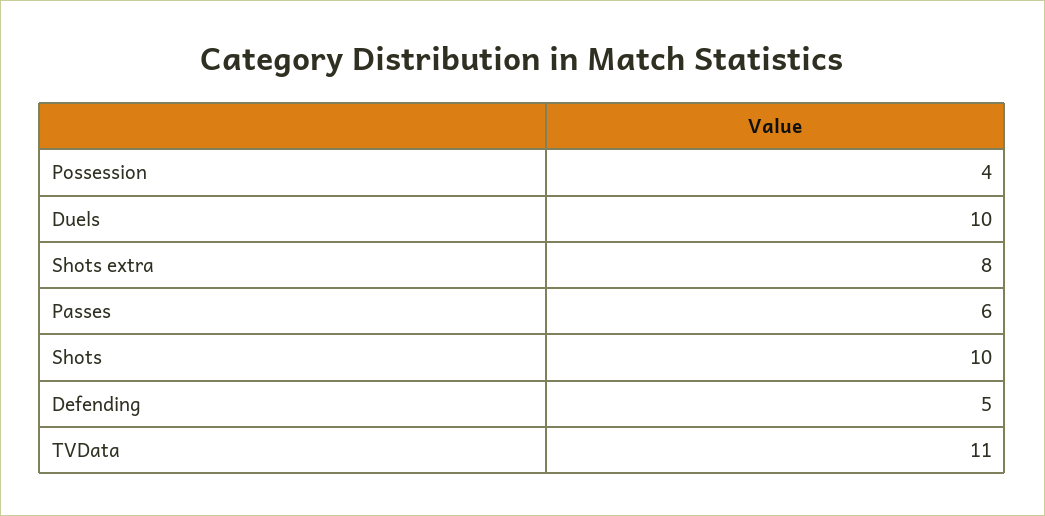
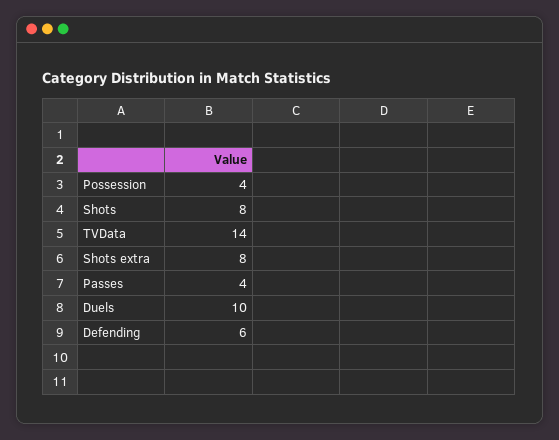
Passes: 6 -> 4
Shots: 10 -> 8
Defending: 5 -> 6
TVData: 11 -> 14

